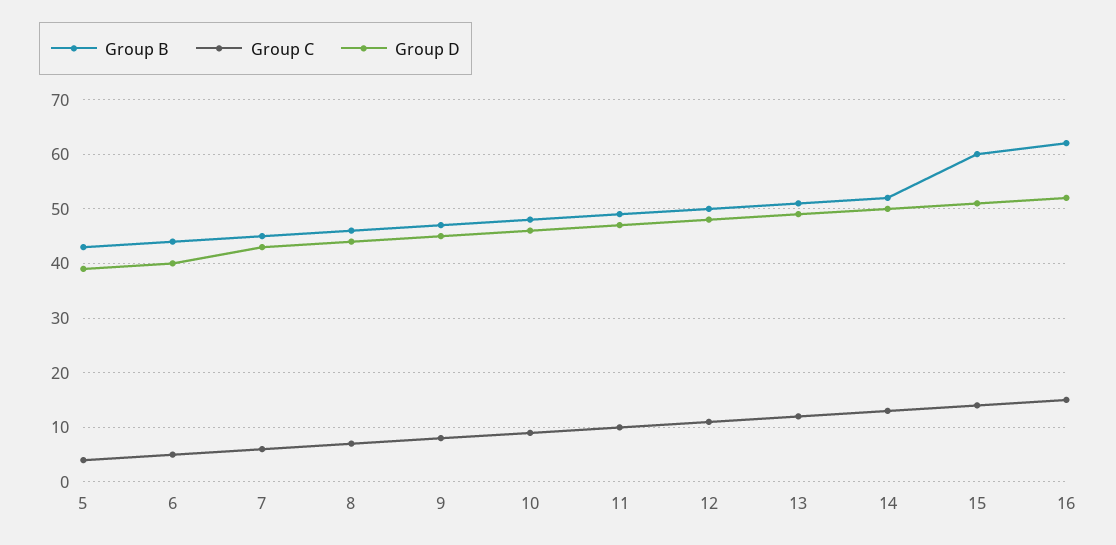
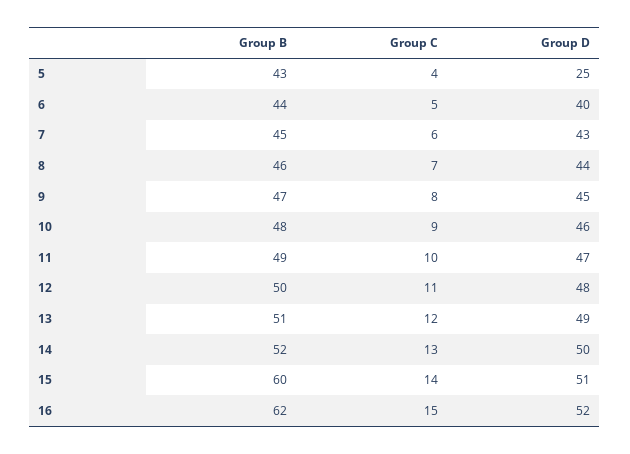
Group D, 5: 40 -> 25

